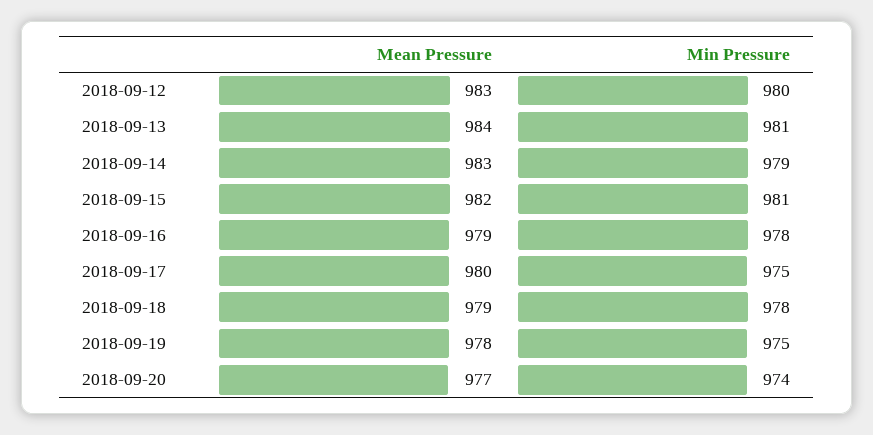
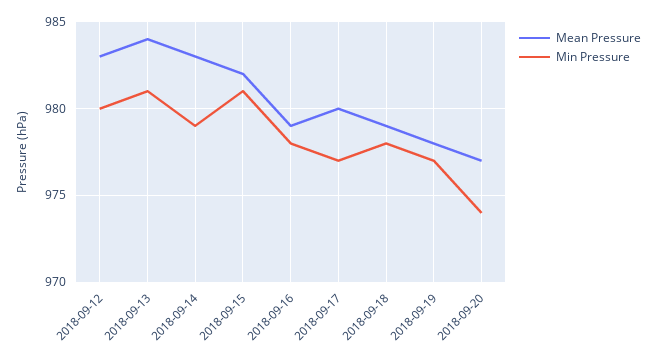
Min Pressure, 2018-09-17: 975 -> 977
Min Pressure, 2018-09-19: 975 -> 977

